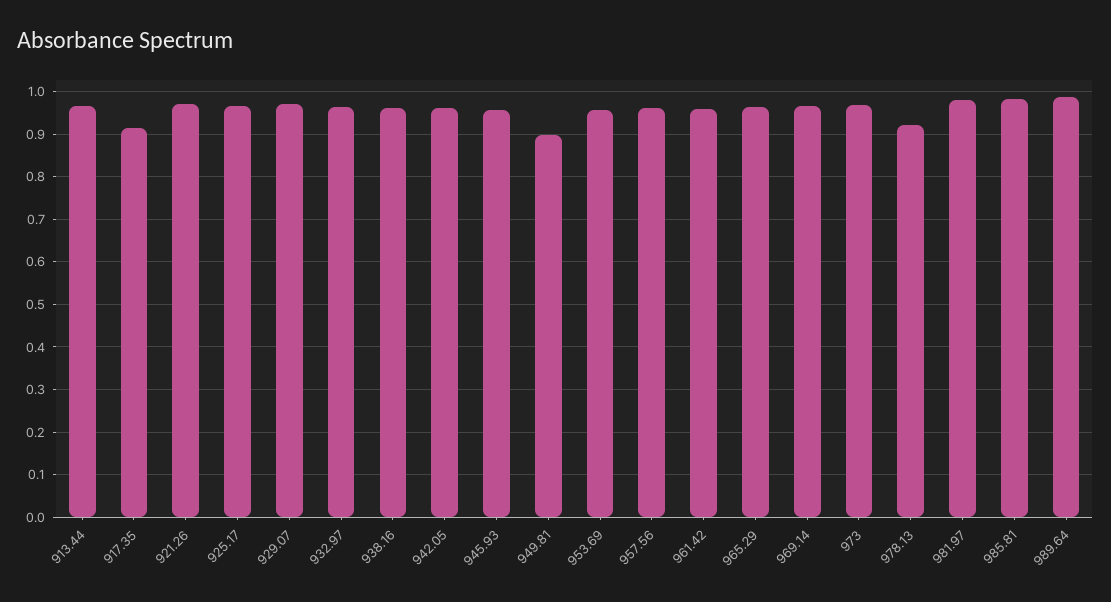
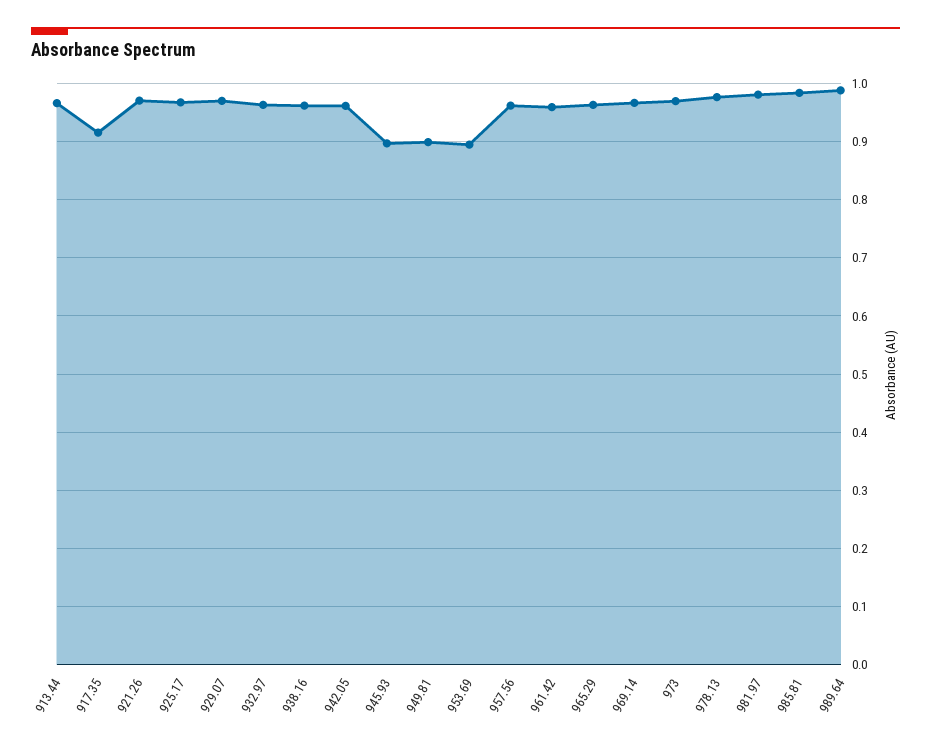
945.93: 0.96 -> 0.9
953.69: 0.96 -> 0.9
978.13: 0.92 -> 0.98

